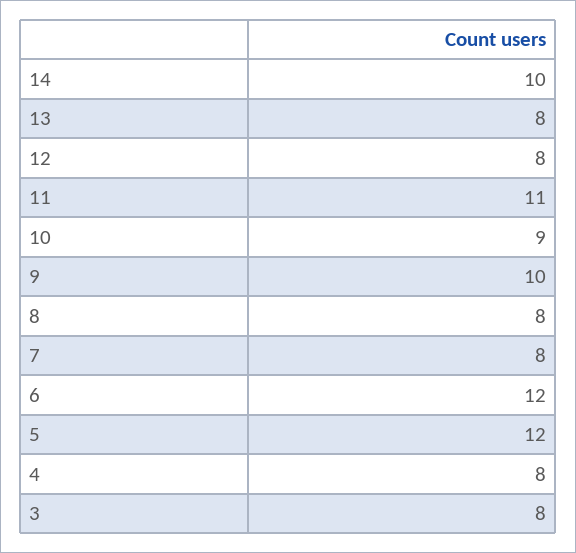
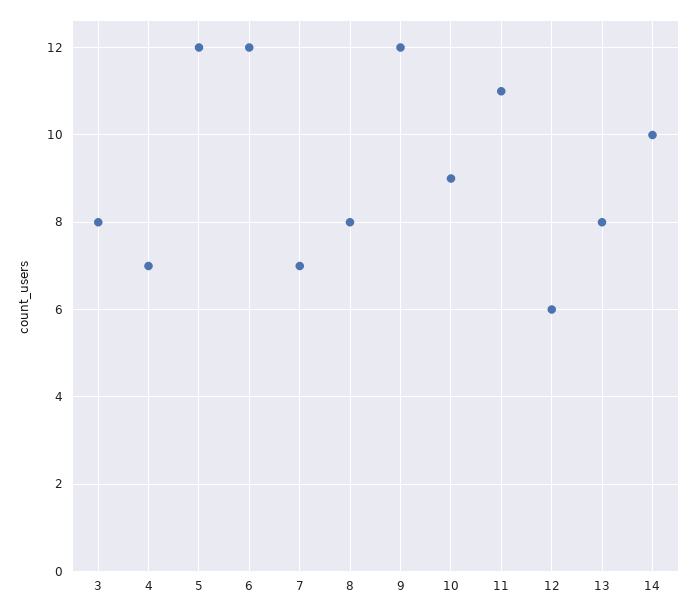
12: 8 -> 6
9: 10 -> 12
7: 8 -> 7
4: 8 -> 7

